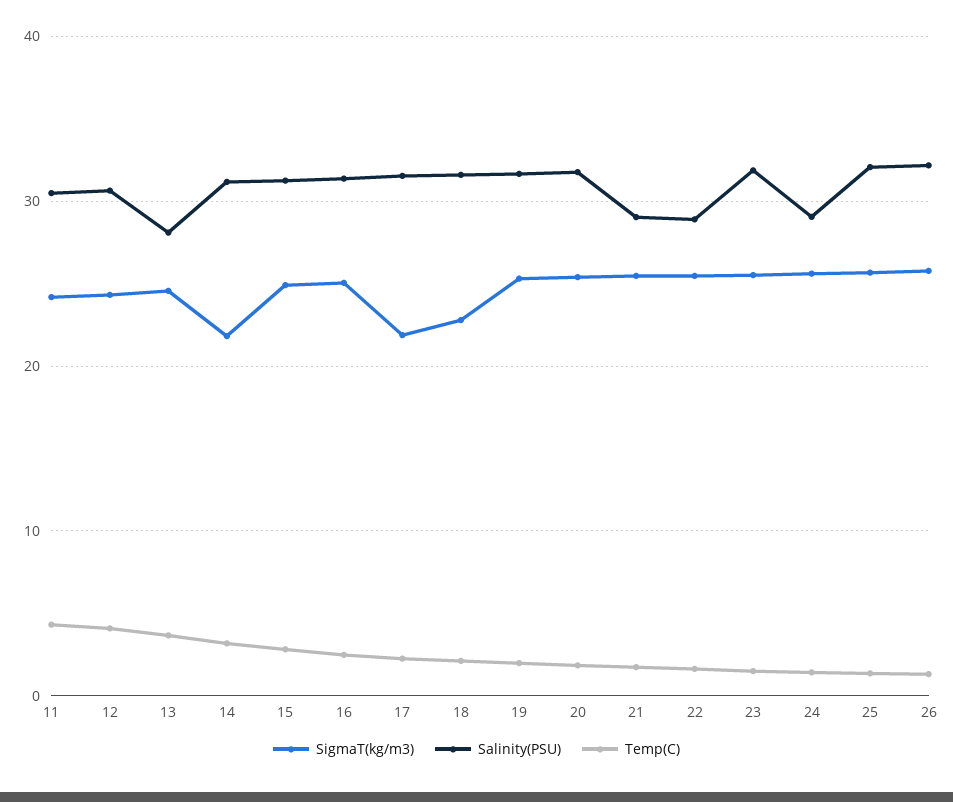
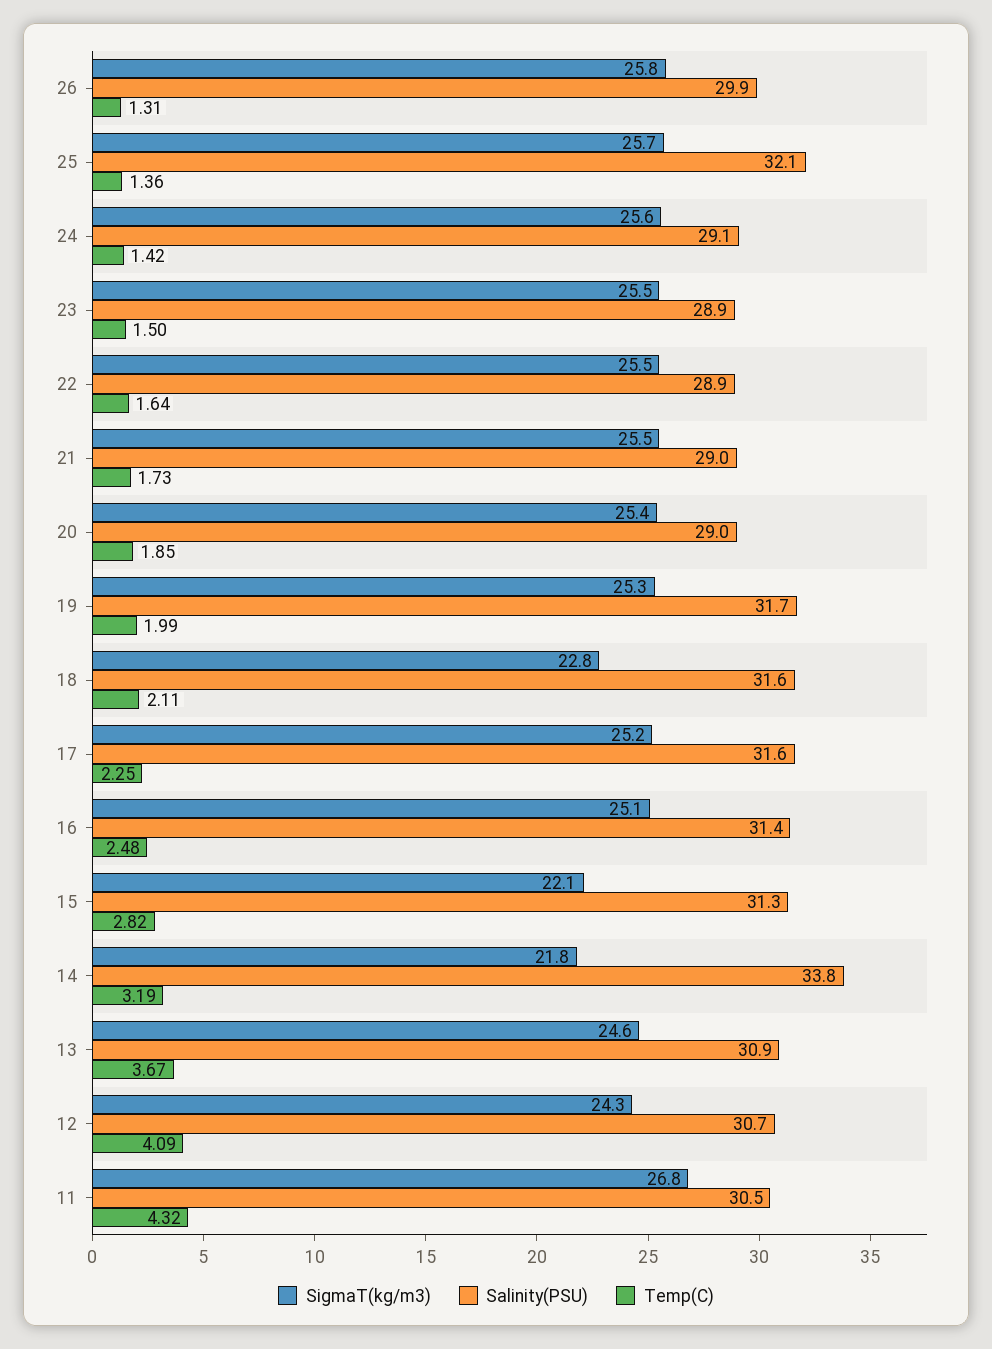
SigmaT(kg/m3), 11: 24 -> 26.8
Salinity(PSU), 13: 28 -> 30.9
Salinity(PSU), 14: 31 -> 33.8
SigmaT(kg/m3), 15: 25 -> 22.1
SigmaT(kg/m3), 17: 22 -> 25.2
Salinity(PSU), 20: 32 -> 29
Salinity(PSU), 23: 32 -> 28.9
Salinity(PSU), 26: 32 -> 29.9

